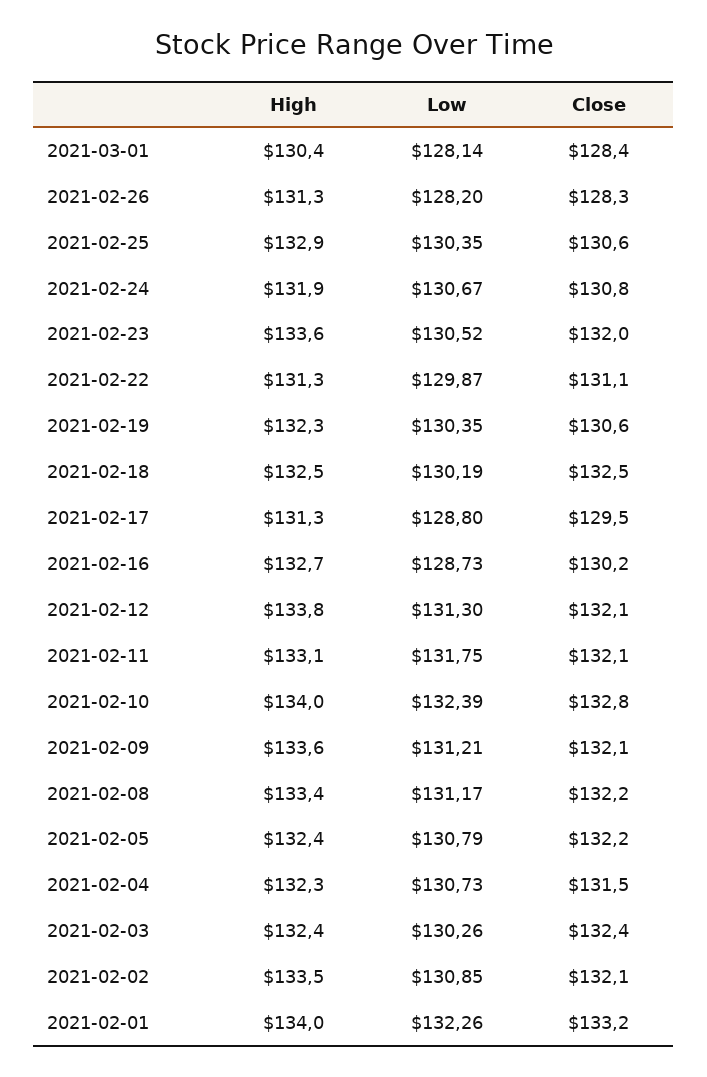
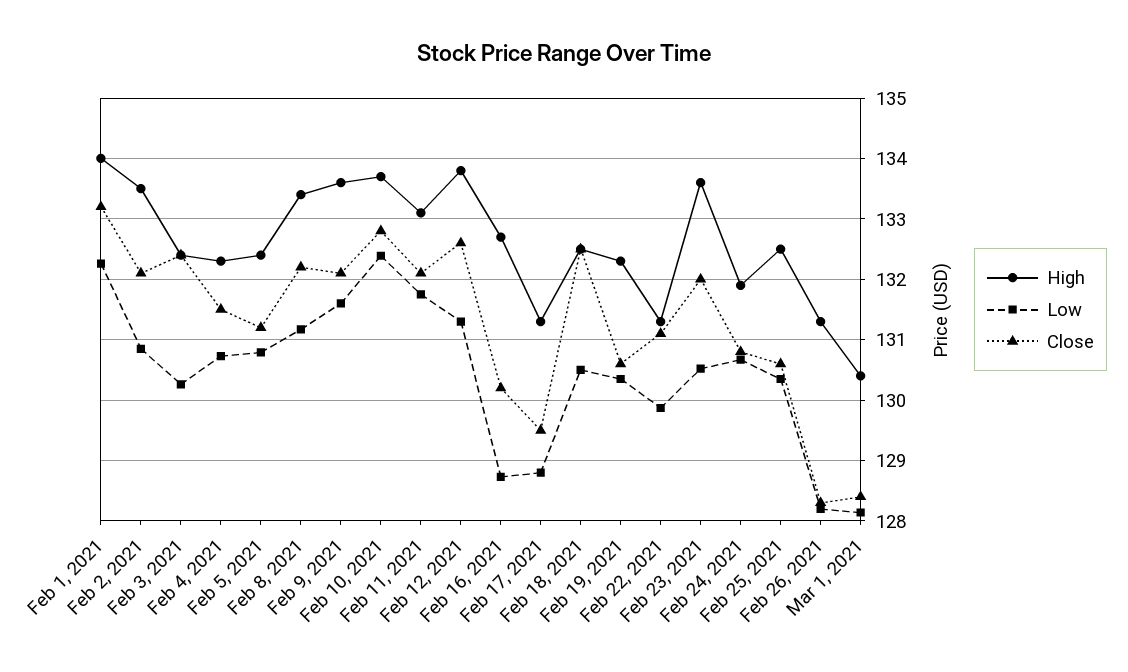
High, 2021-02-25: 132.9 -> 132.5
Low, 2021-02-18: 130.19 -> 130.5
Close, 2021-02-12: 132.1 -> 132.6
High, 2021-02-10: 134 -> 133.7
Low, 2021-02-09: 131.21 -> 131.6
Close, 2021-02-05: 132.2 -> 131.2

